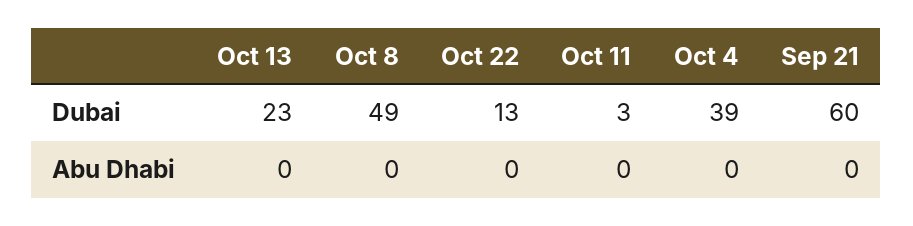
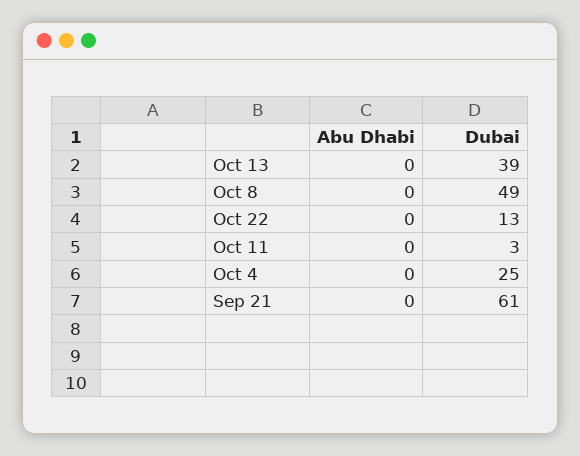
Oct 13, Dubai: 23 -> 39
Oct 4, Dubai: 39 -> 25
Sep 21, Dubai: 60 -> 61

